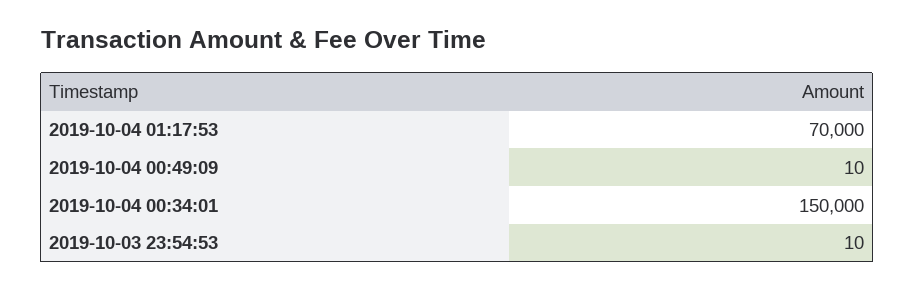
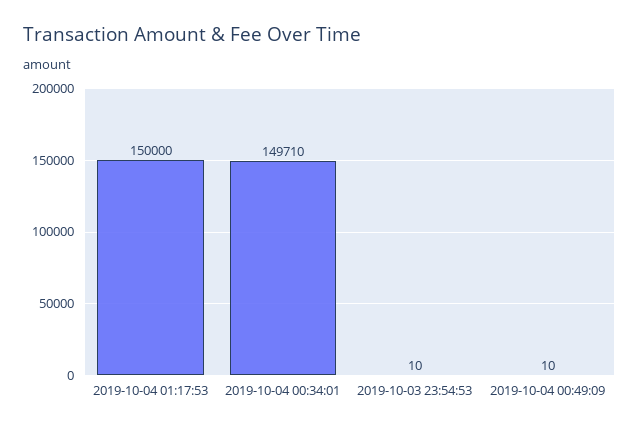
2019-10-04 01:17:53: 70000 -> 150000
2019-10-04 00:34:01: 150000 -> 149710

